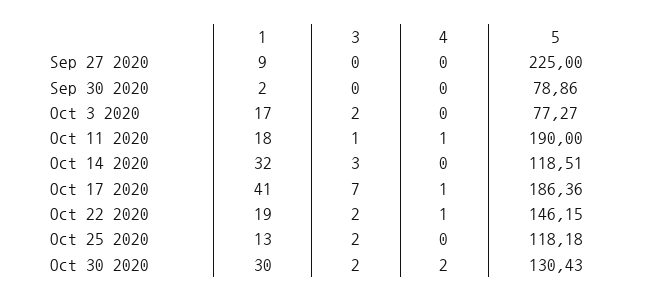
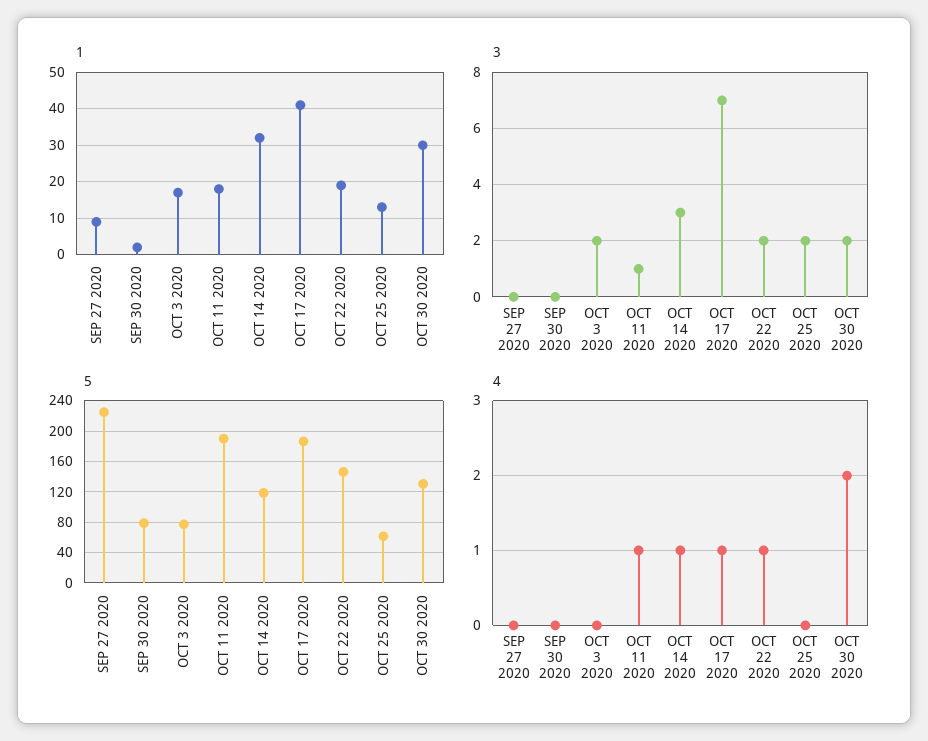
4, Oct 14 2020: 0 -> 1
5, Oct 25 2020: 118.18 -> 60

